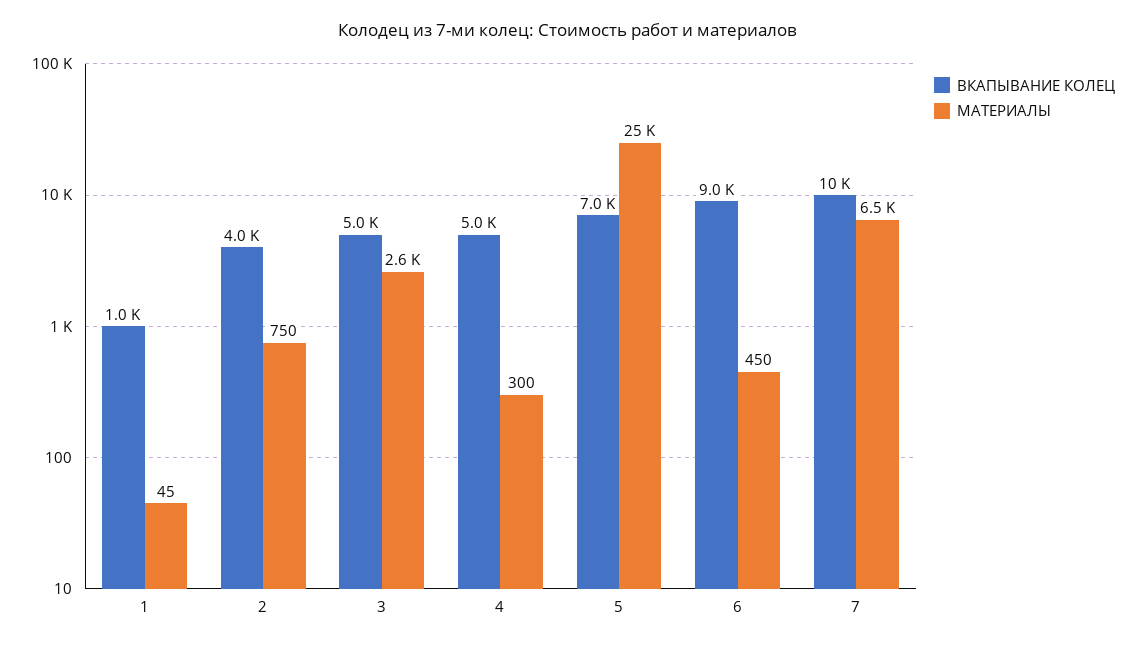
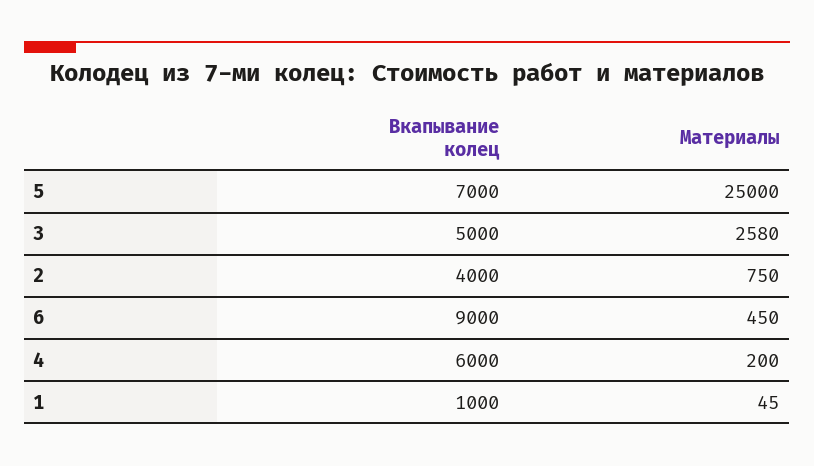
ВКАПЫВАНИЕ КОЛЕЦ, 4: 5000 -> 6000
МАТЕРИАЛЫ, 4: 300 -> 200
ВКАПЫВАНИЕ КОЛЕЦ, 7: 10000 -> none
МАТЕРИАЛЫ, 7: 6500 -> none

